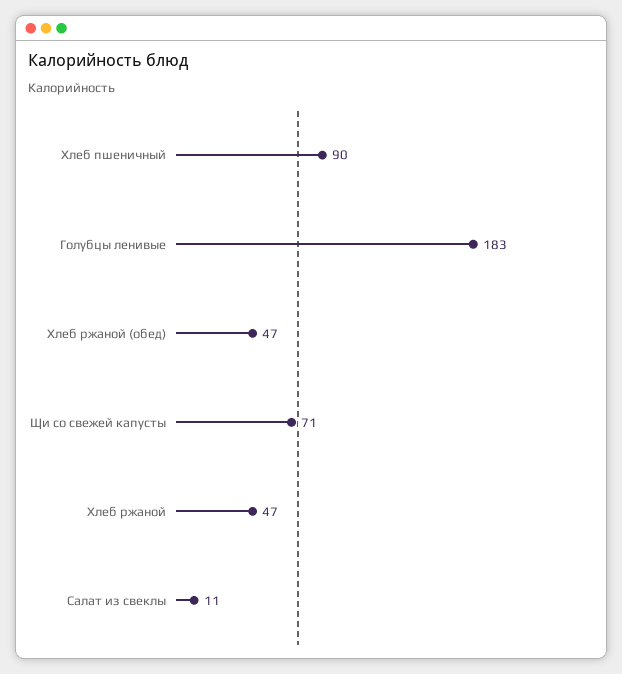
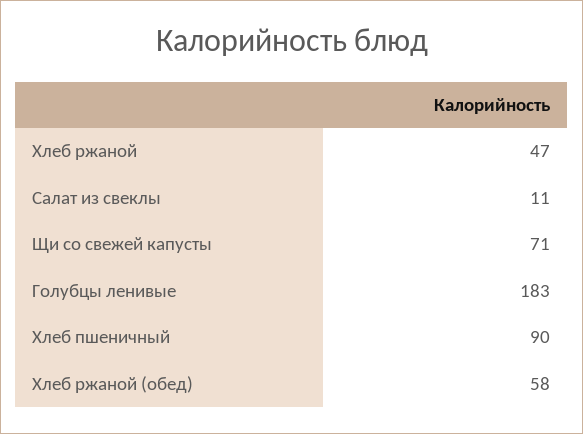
Хлеб ржаной (обед): 47 -> 58

